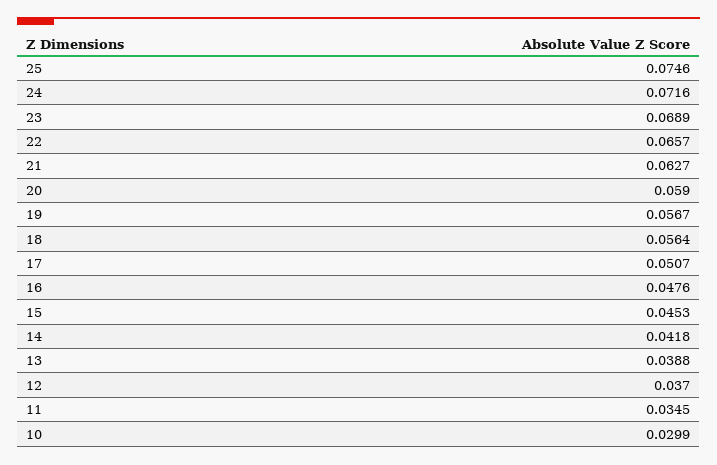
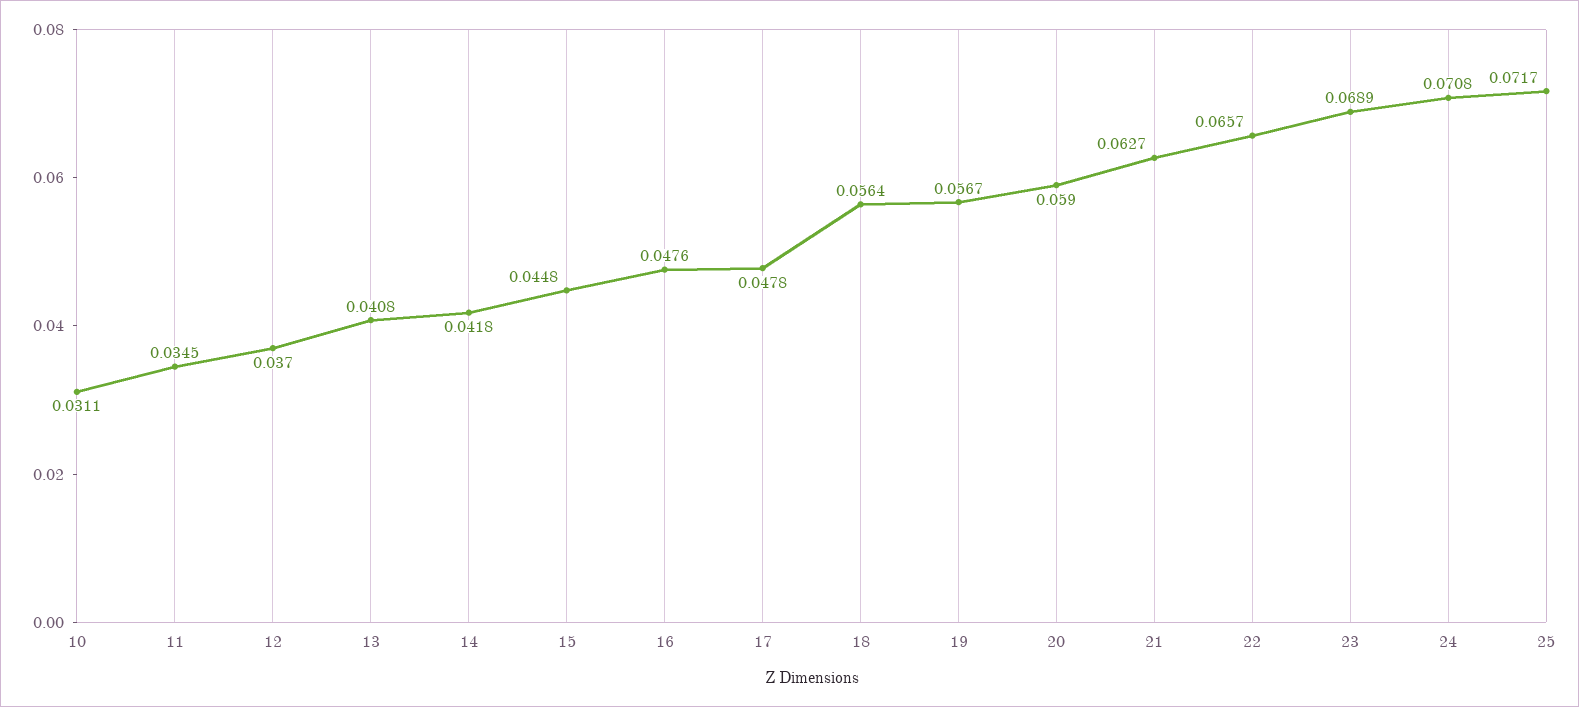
25: 0.0746 -> 0.0717
24: 0.0716 -> 0.0708
17: 0.0507 -> 0.0478
15: 0.0453 -> 0.0448
13: 0.0388 -> 0.0408
10: 0.0299 -> 0.0311

